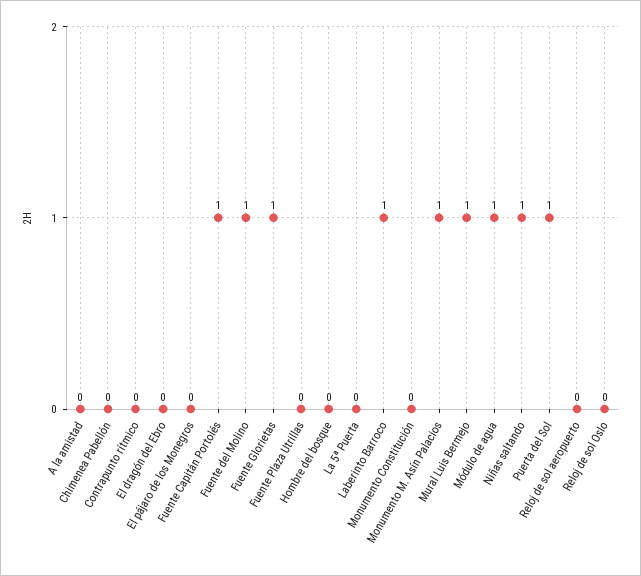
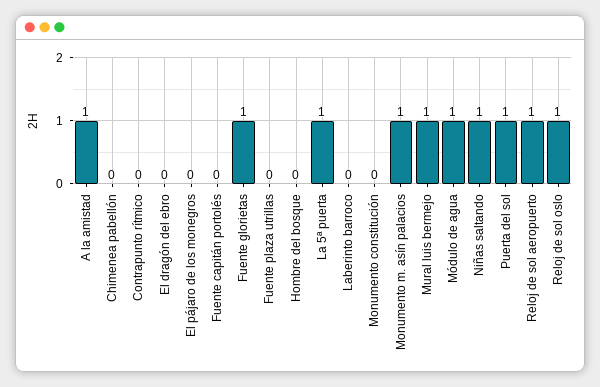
A la amistad: 0 -> 1
Fuente Capitán Portolés: 1 -> 0
Fuente del Molino: 1 -> none
La 5ª Puerta: 0 -> 1
Laberinto Barroco: 1 -> 0
Reloj de sol aeropuerto: 0 -> 1
Reloj de sol Oslo: 0 -> 1

